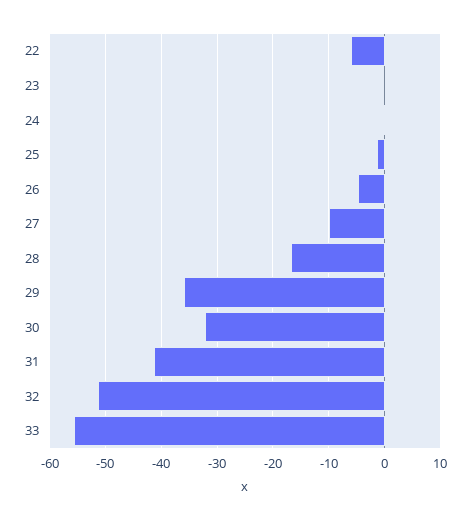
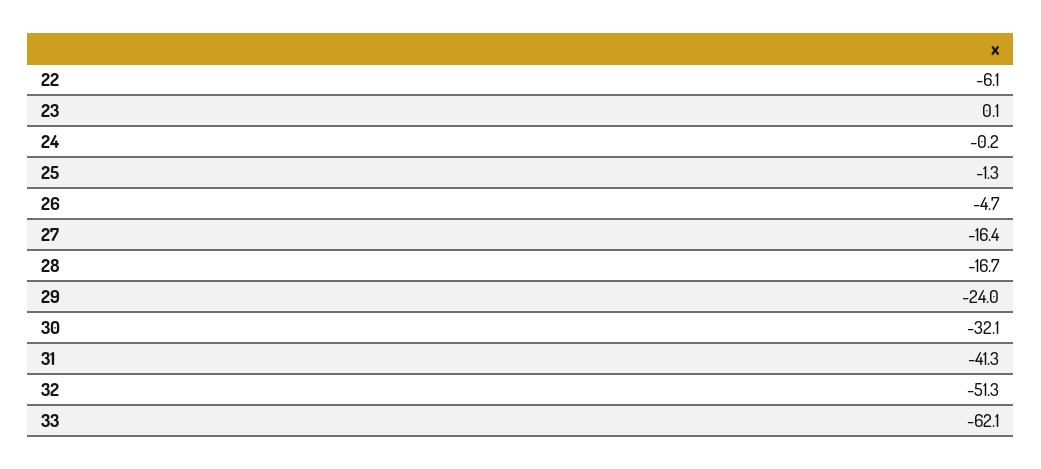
27: -10 -> -16.4
29: -36 -> -24
33: -56 -> -62.1

